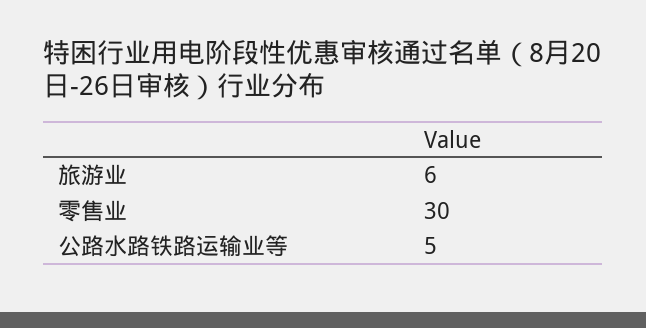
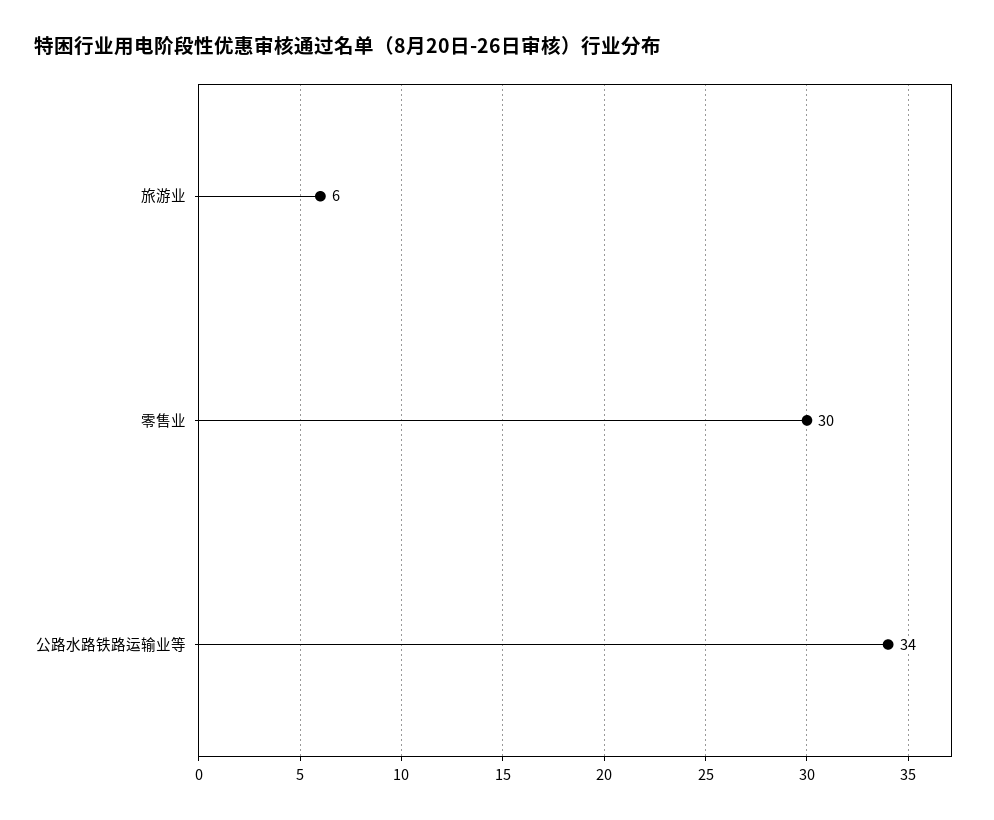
公路水路铁路运输业等: 5 -> 34

